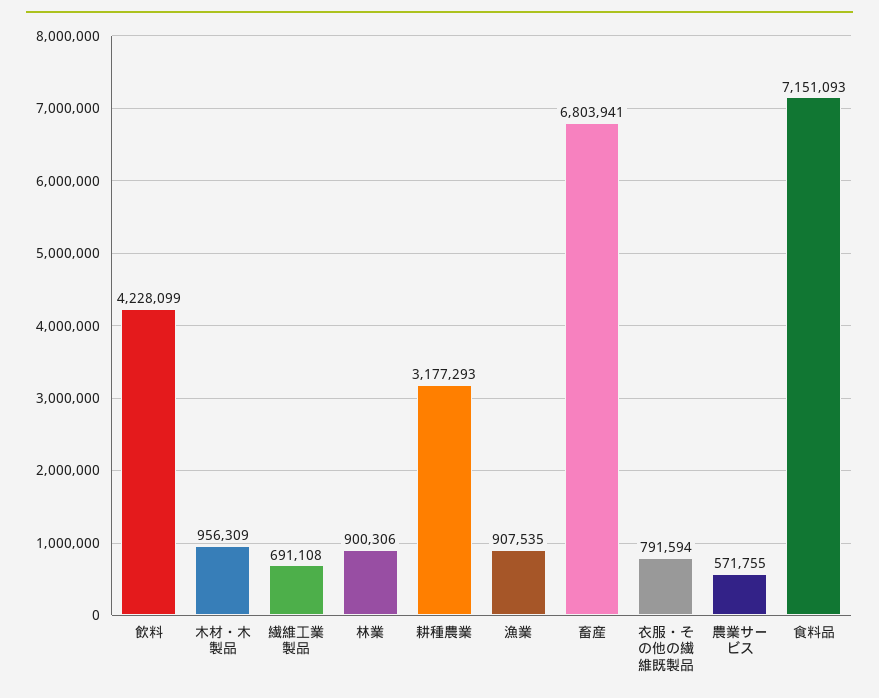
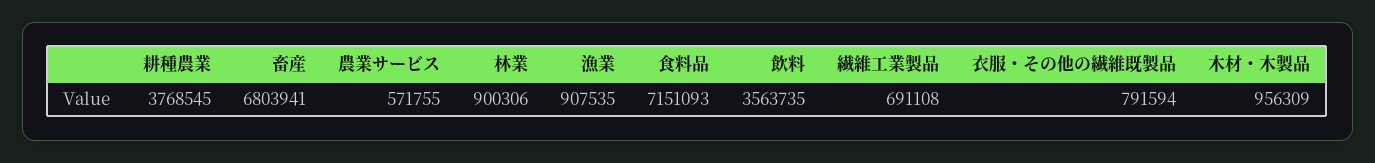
飲料: 4228099 -> 3563735
耕種農業: 3177293 -> 3768545

